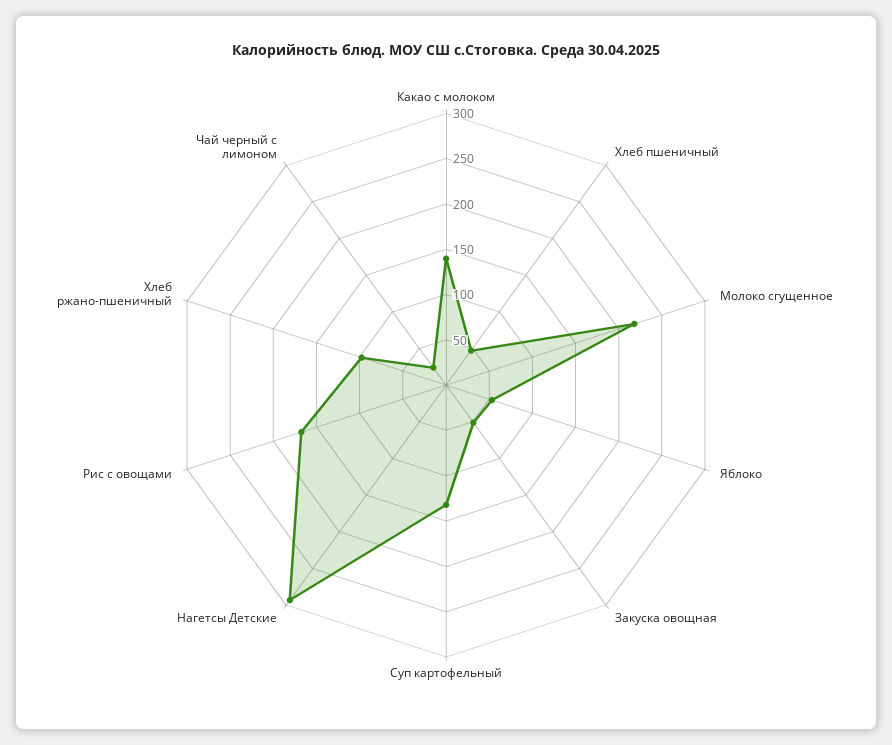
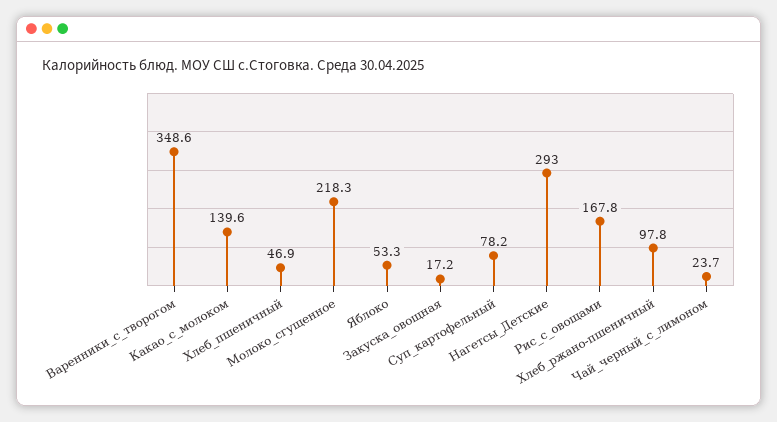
Закуска овощная: 50 -> 17.2
Суп картофельный: 130 -> 78.2
Варенники_с_творогом: none -> 348.6

